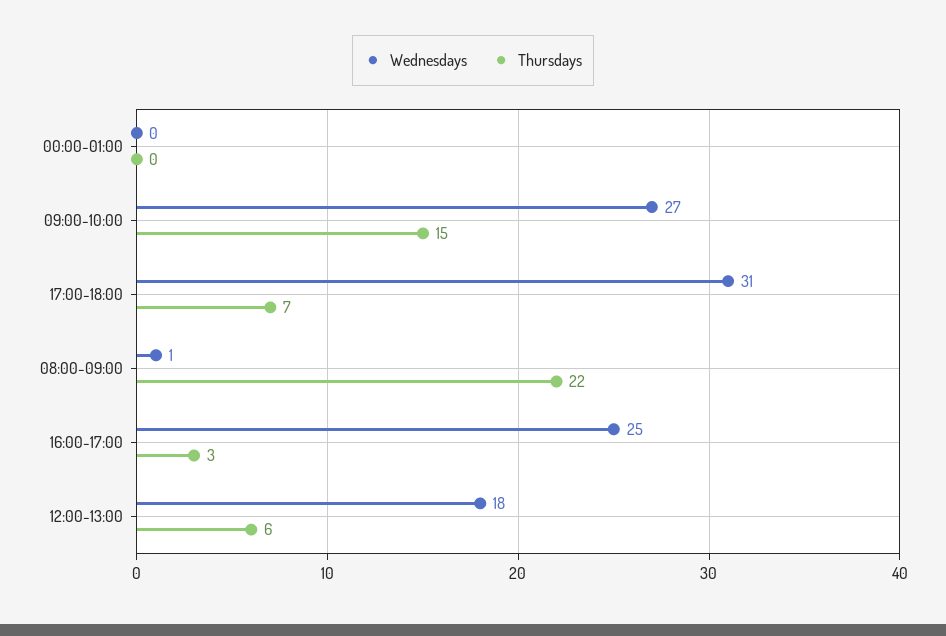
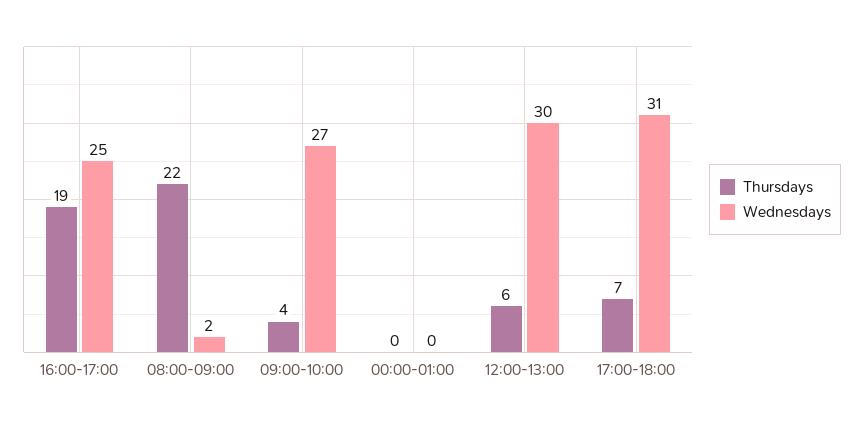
Thursdays, 09:00-10:00: 15 -> 4
Wednesdays, 08:00-09:00: 1 -> 2
Thursdays, 16:00-17:00: 3 -> 19
Wednesdays, 12:00-13:00: 18 -> 30

